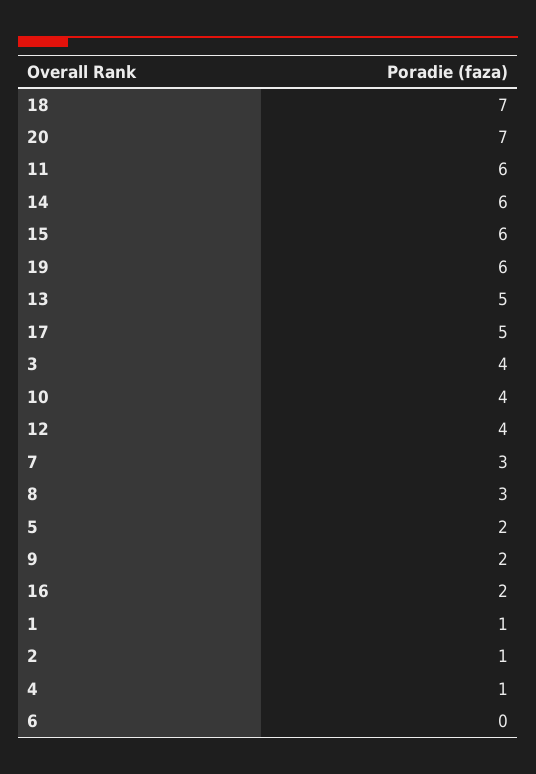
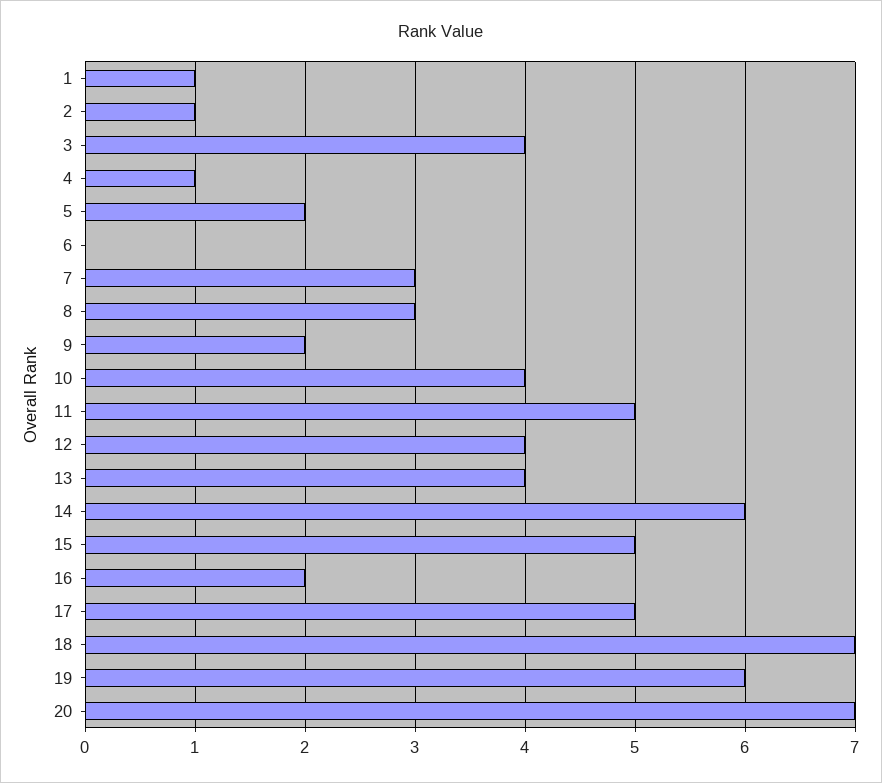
11: 6 -> 5
15: 6 -> 5
13: 5 -> 4

